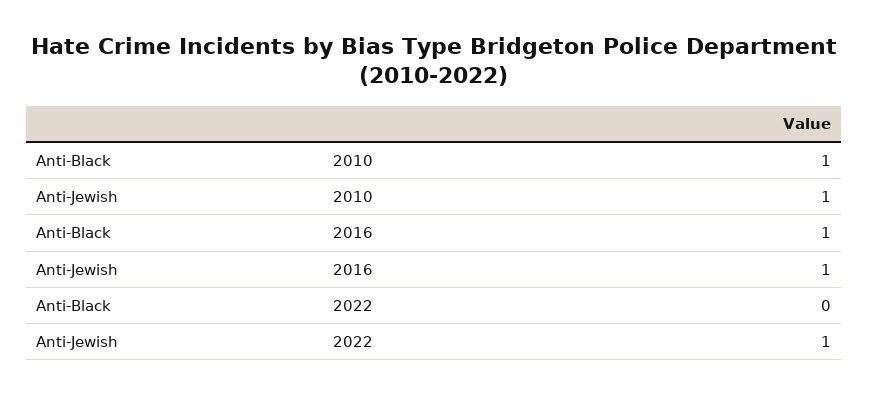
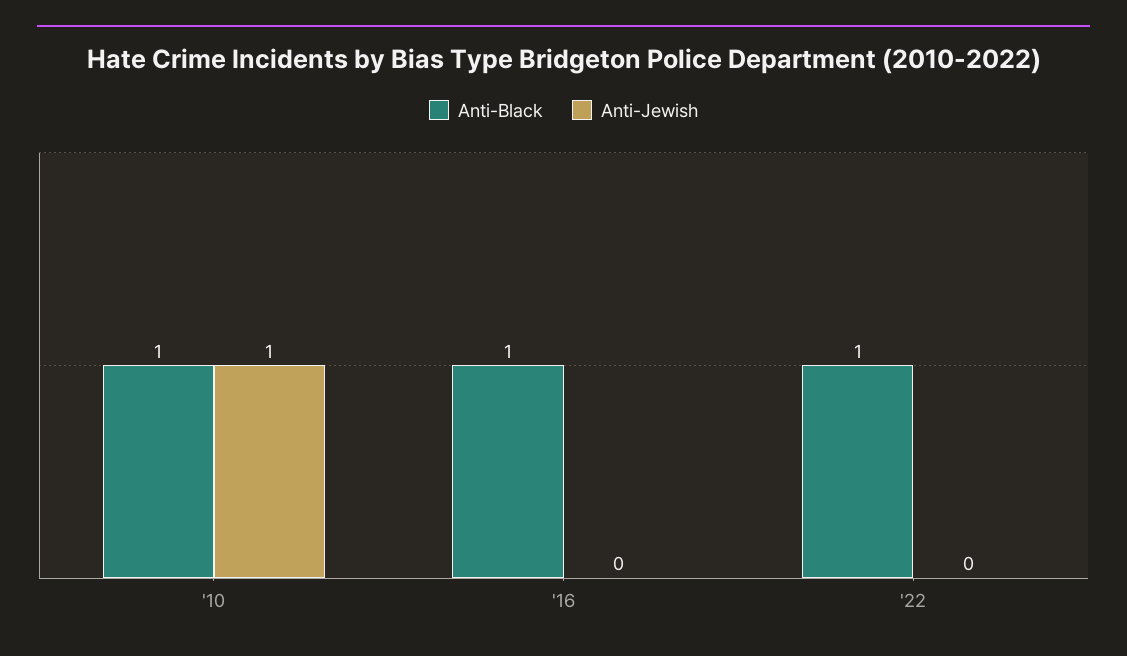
Anti-Jewish, 2016: 1 -> 0
Anti-Black, 2022: 0 -> 1
Anti-Jewish, 2022: 1 -> 0

